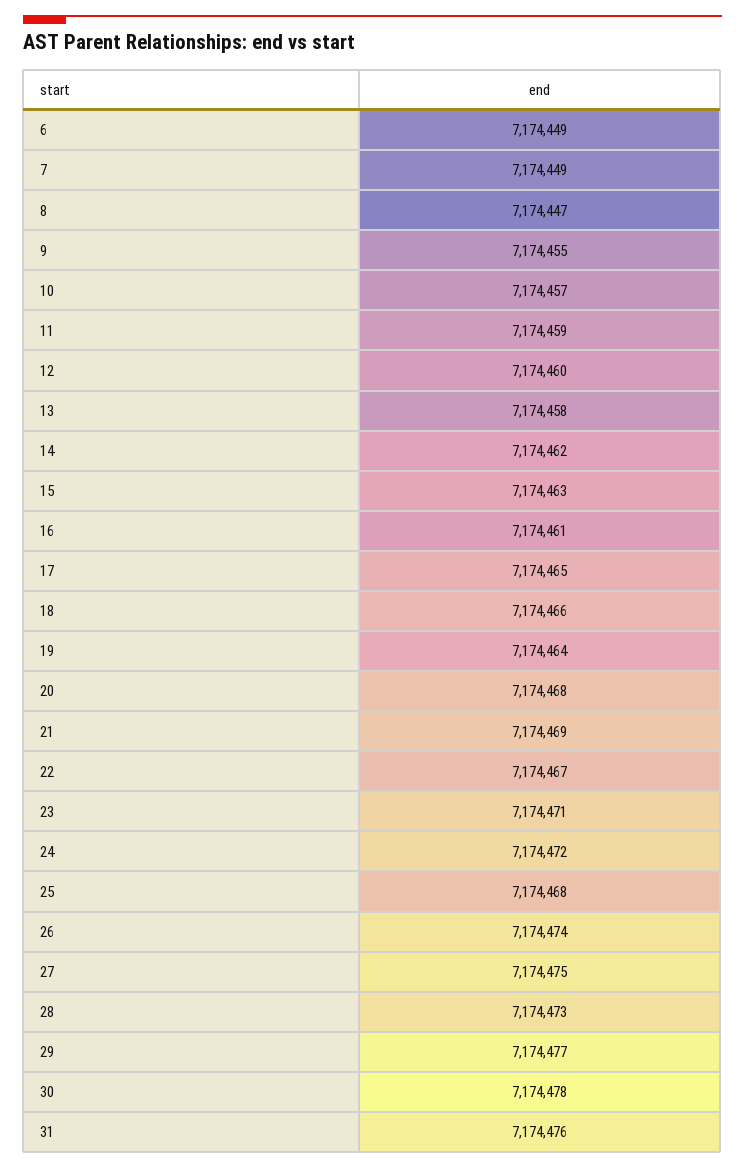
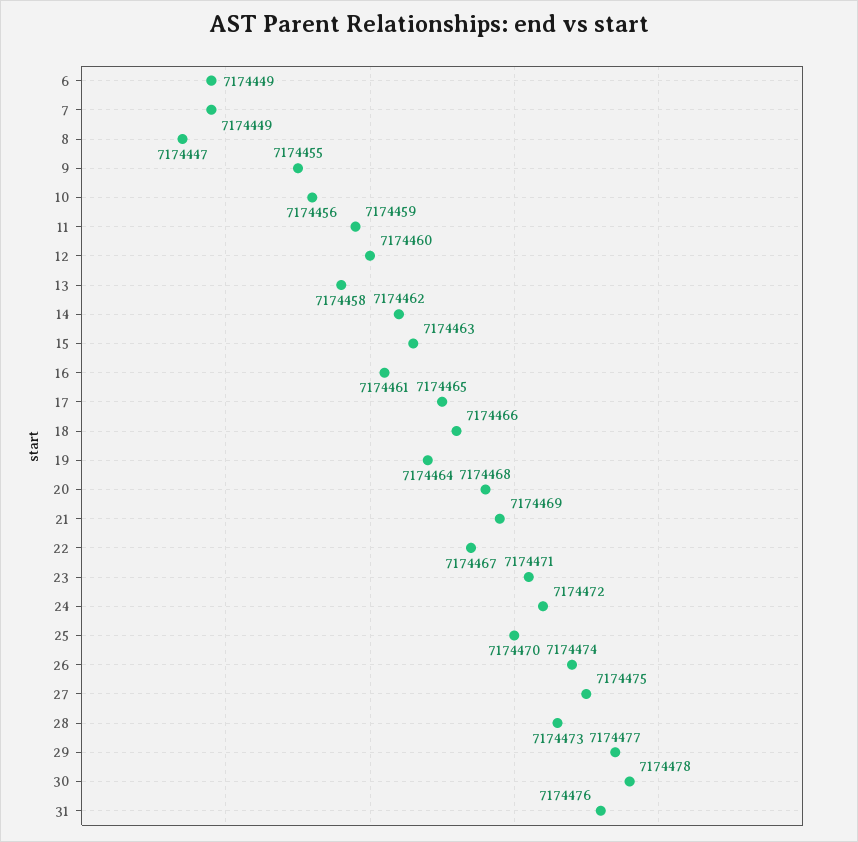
10: 7174457 -> 7174456
25: 7174468 -> 7174470

